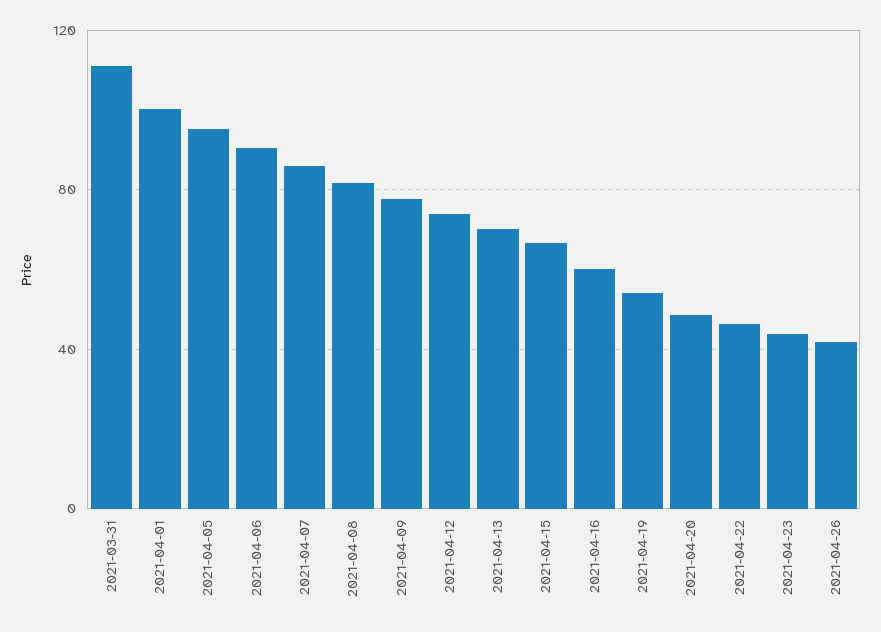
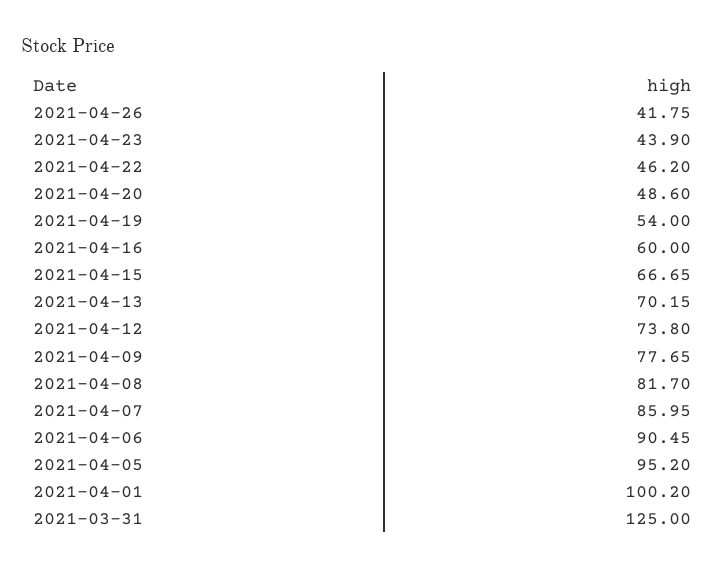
2021-03-31: 110 -> 125

